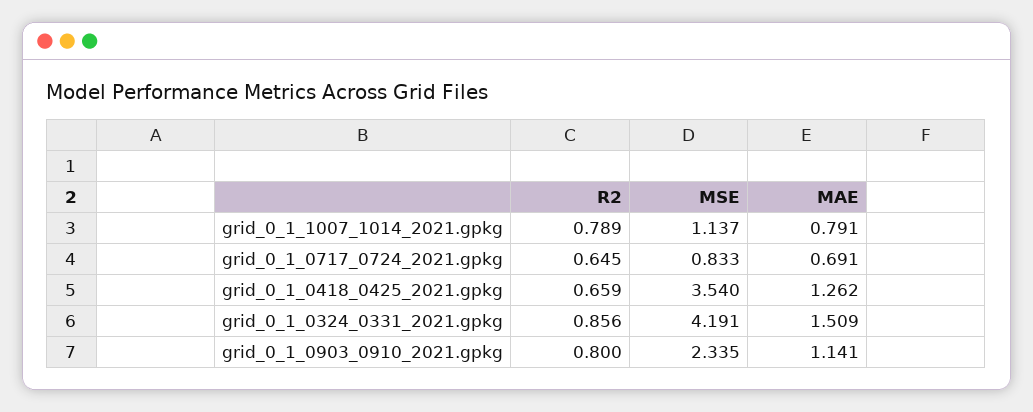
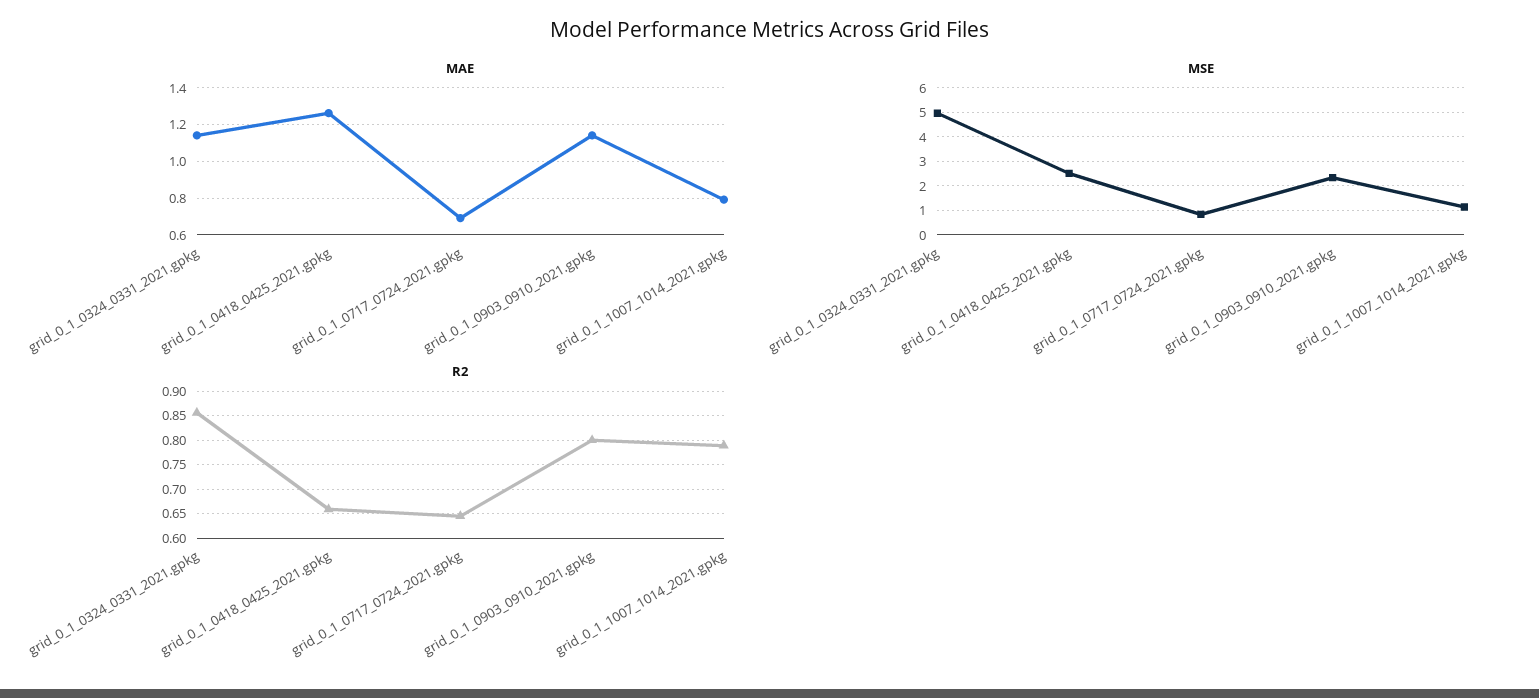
MSE, grid_0_1_0418_0425_2021.gpkg: 3.54 -> 2.5
MSE, grid_0_1_0324_0331_2021.gpkg: 4.191 -> 5
MAE, grid_0_1_0324_0331_2021.gpkg: 1.509 -> 1.15

